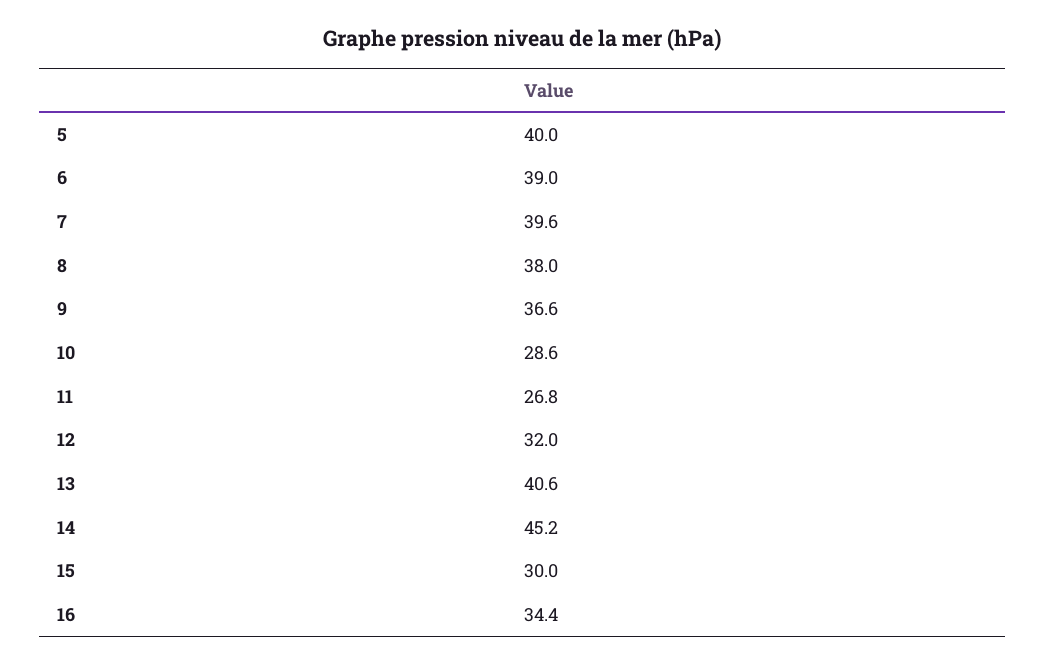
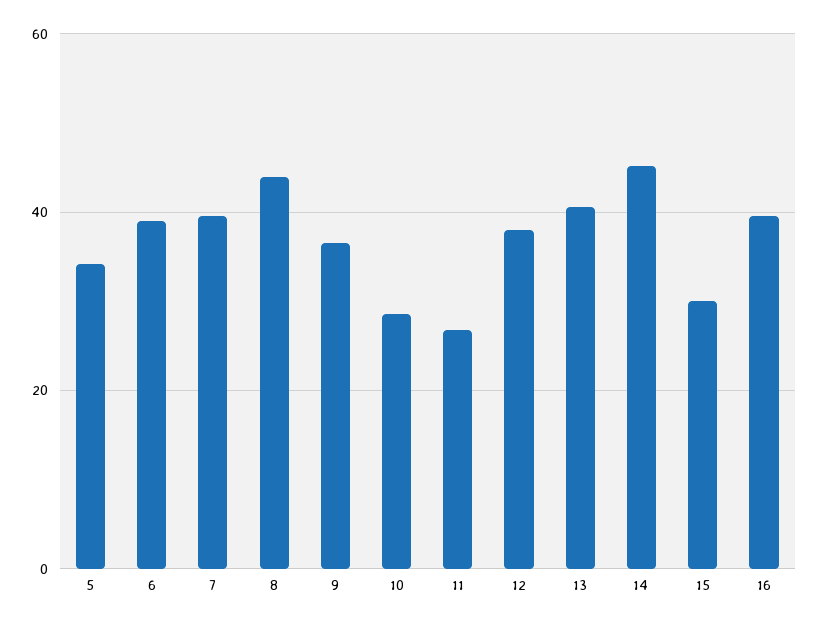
5: 40 -> 34
8: 38 -> 44
12: 32 -> 38
16: 34.4 -> 40

